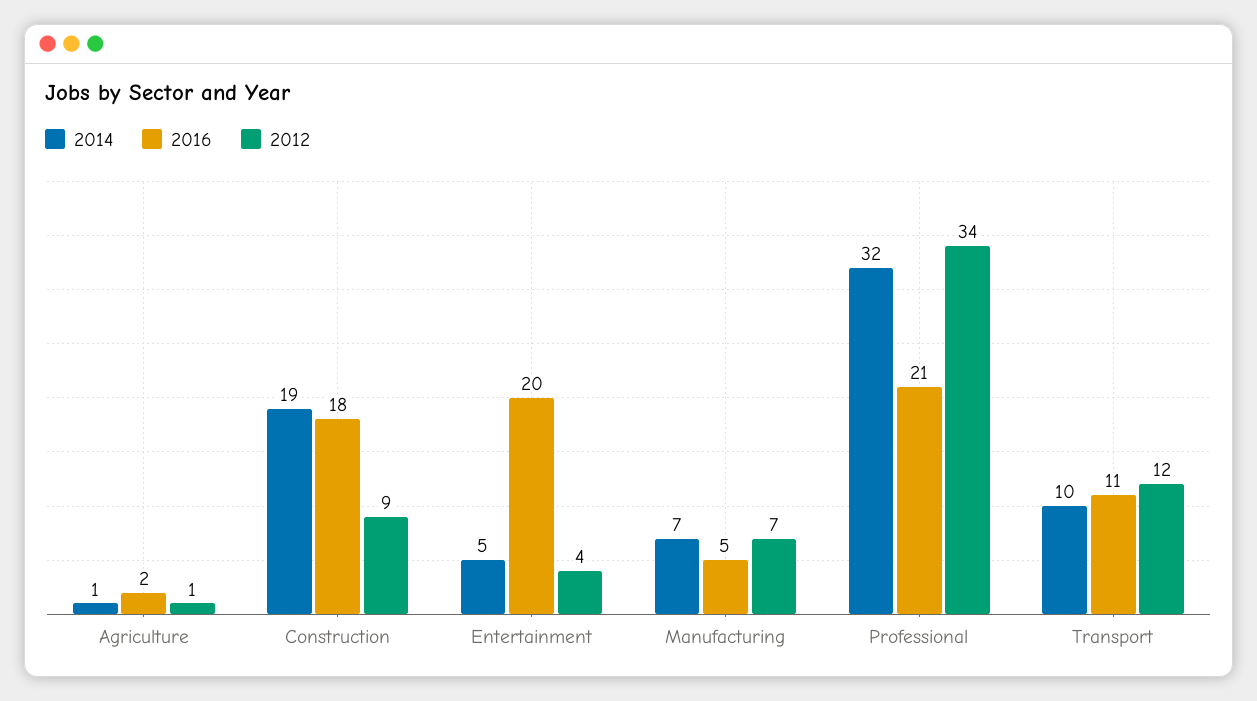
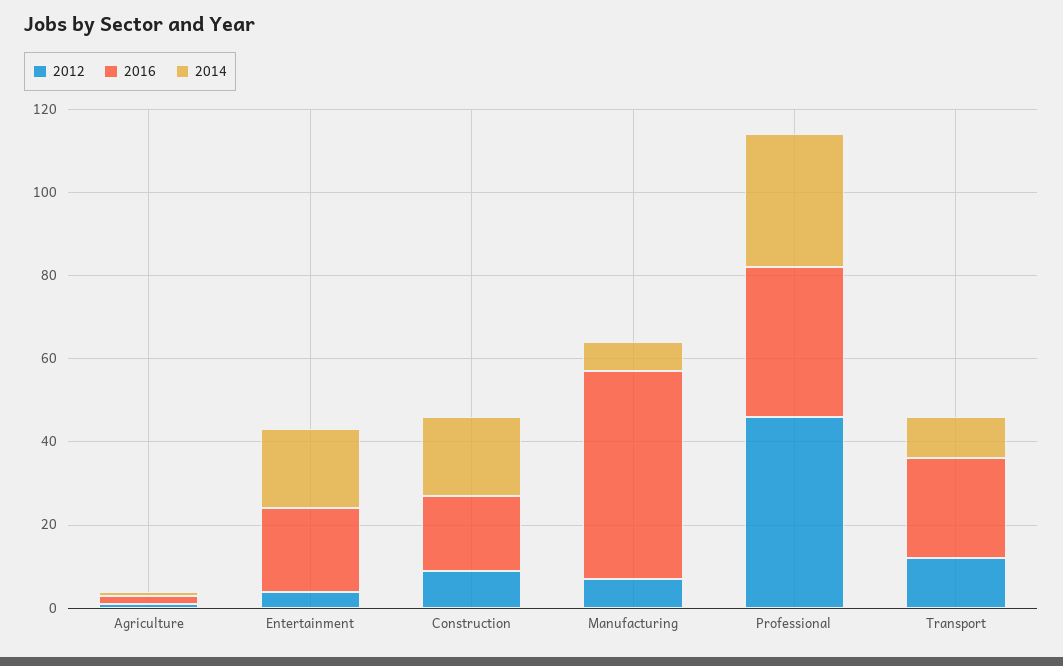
2014, Entertainment: 5 -> 20
2016, Manufacturing: 5 -> 50
2016, Professional: 21 -> 35
2012, Professional: 34 -> 45
2016, Transport: 11 -> 25

